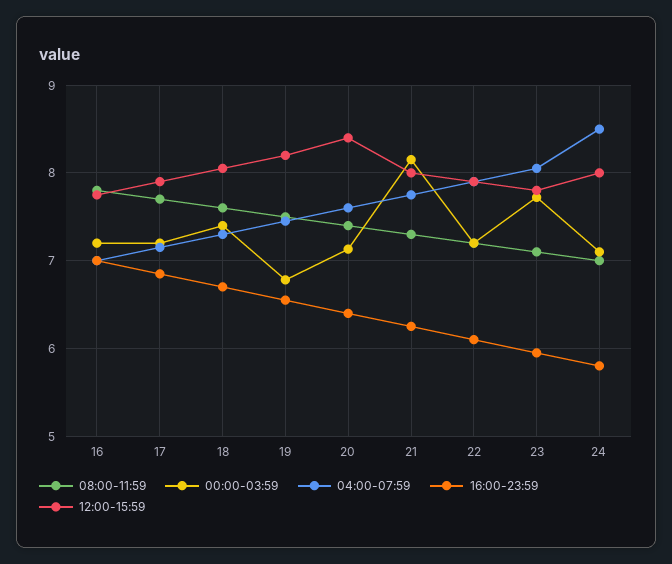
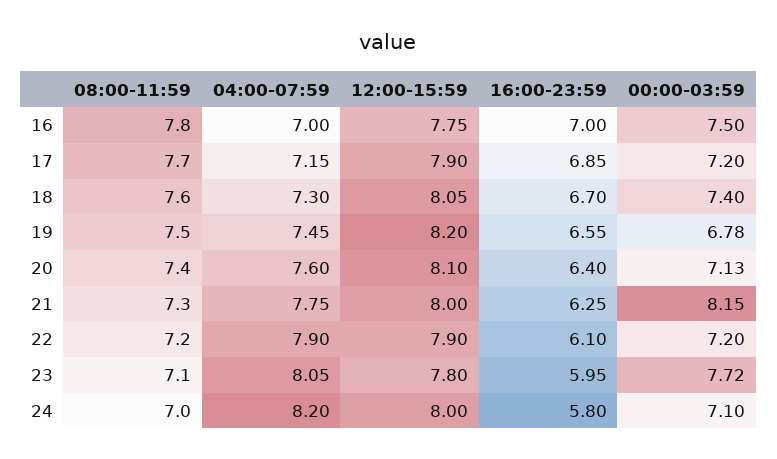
00:00-03:59, 16: 7.2 -> 7.5
12:00-15:59, 20: 8.4 -> 8.1
04:00-07:59, 24: 8.5 -> 8.2

